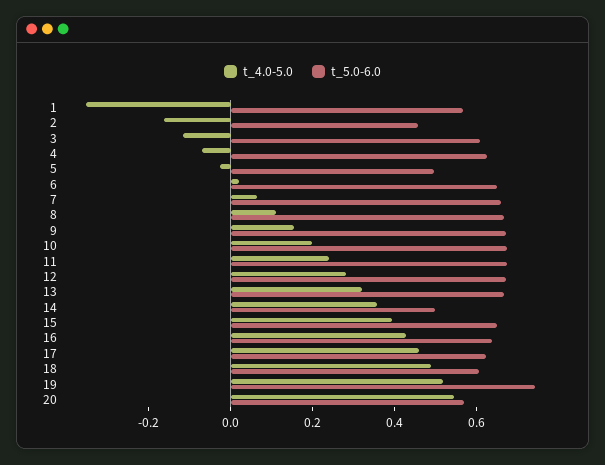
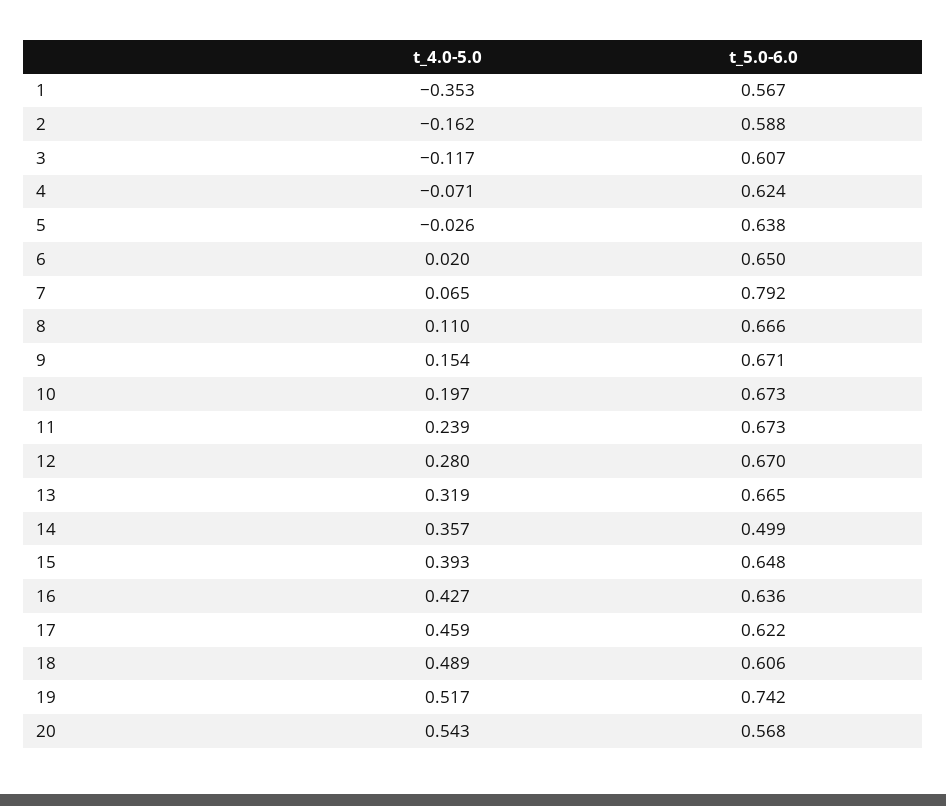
t_5.0-6.0, 2: 0.45 -> 0.588
t_5.0-6.0, 5: 0.5 -> 0.638
t_5.0-6.0, 7: 0.65 -> 0.792

